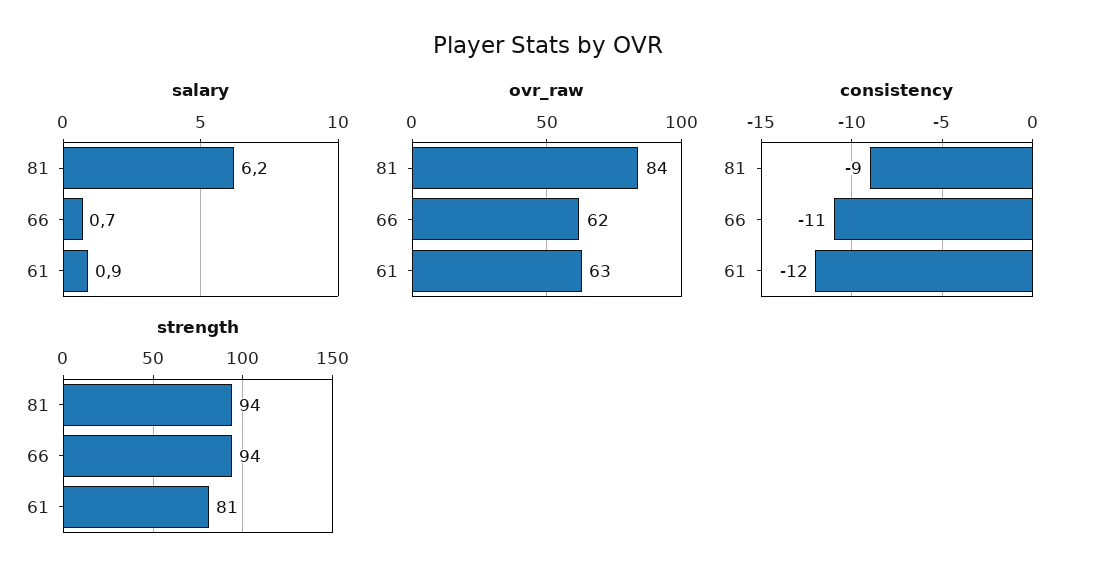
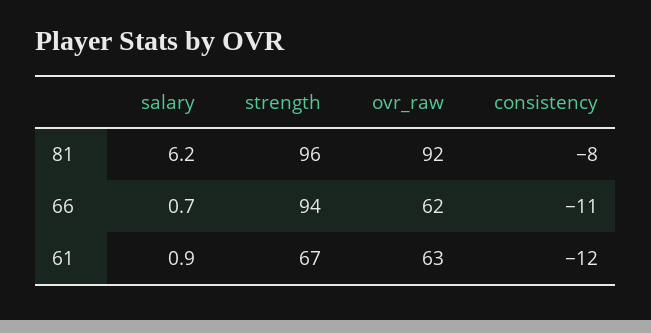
ovr_raw, 81: 84 -> 92
consistency, 81: -9 -> -8
strength, 81: 94 -> 96
strength, 61: 81 -> 67

